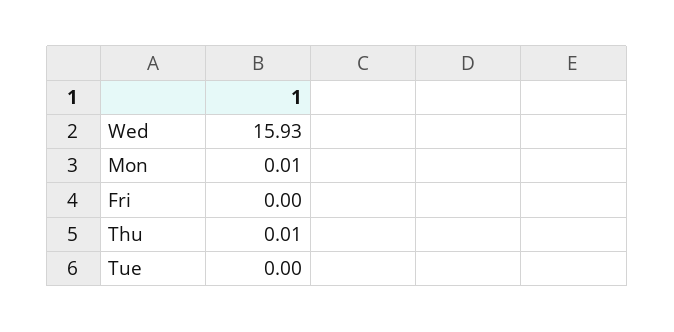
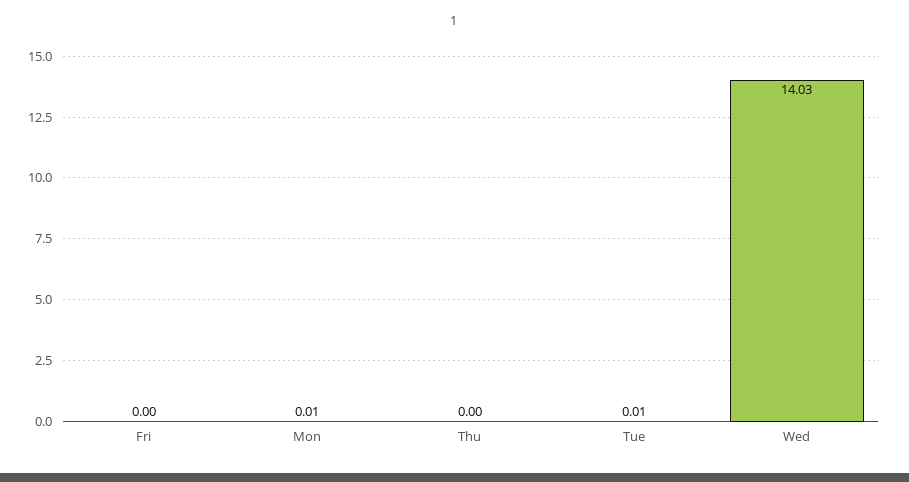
Wed: 15.93 -> 14.03
Thu: 0.01 -> 0
Tue: 0 -> 0.01

